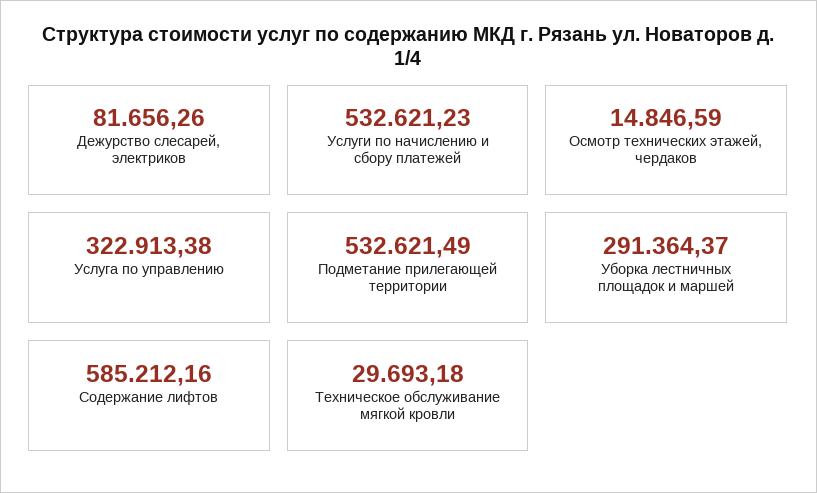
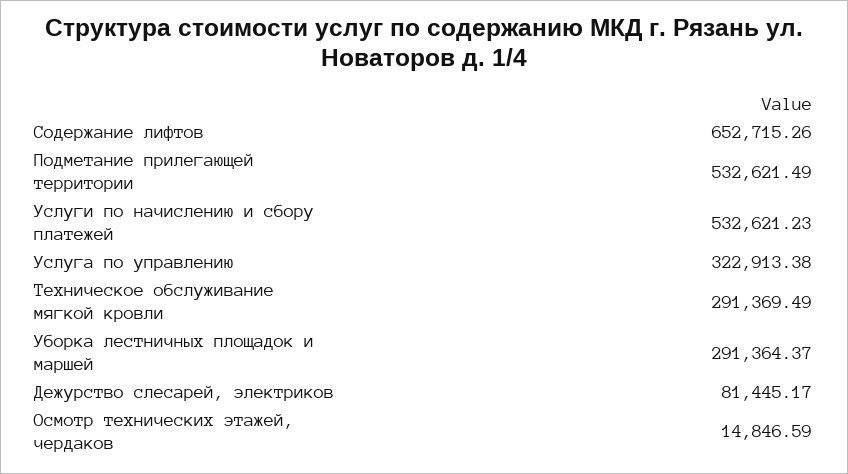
Дежурство слесарей, электриков: 81656.26 -> 81445.17
Содержание лифтов: 585212.16 -> 652715.26
Техническое обслуживание мягкой кровли: 29693.18 -> 291369.49

